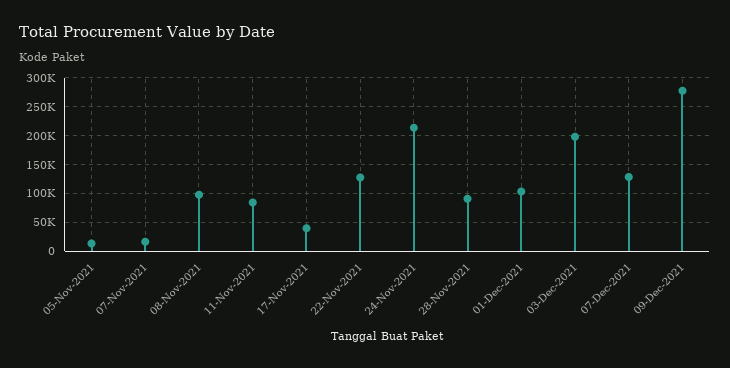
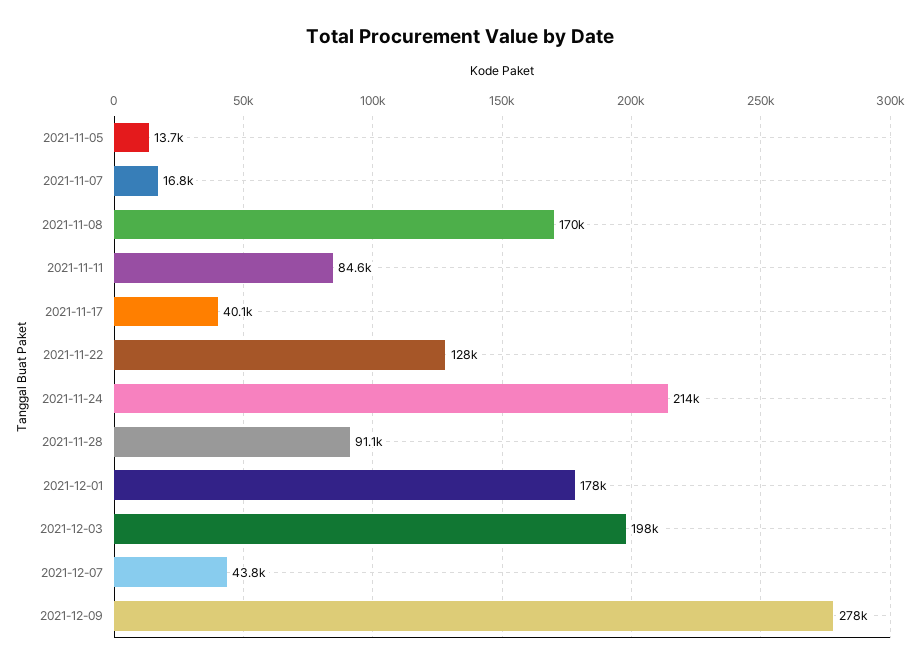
08-Nov-2021: 100000 -> 170000
01-Dec-2021: 100000 -> 178000
07-Dec-2021: 125000 -> 43800

